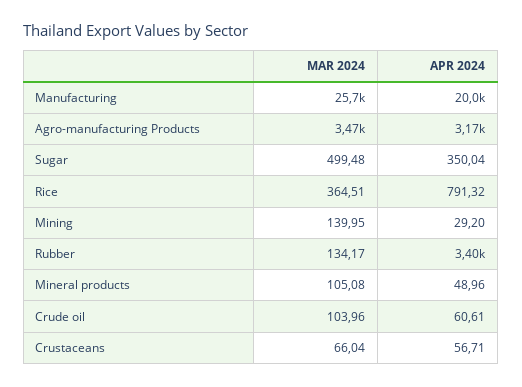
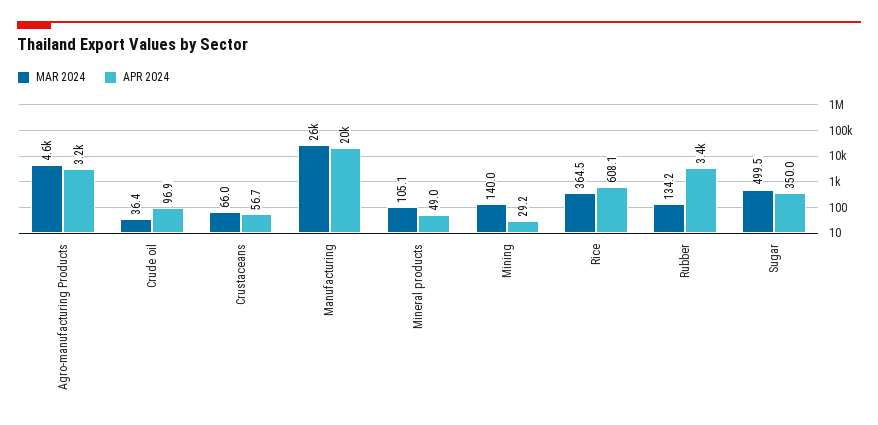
MAR 2024, Agro-manufacturing Products: 3470 -> 4600
APR 2024, Rice: 791.32 -> 608.1
MAR 2024, Crude oil: 103.96 -> 36.4
APR 2024, Crude oil: 60.61 -> 96.9

